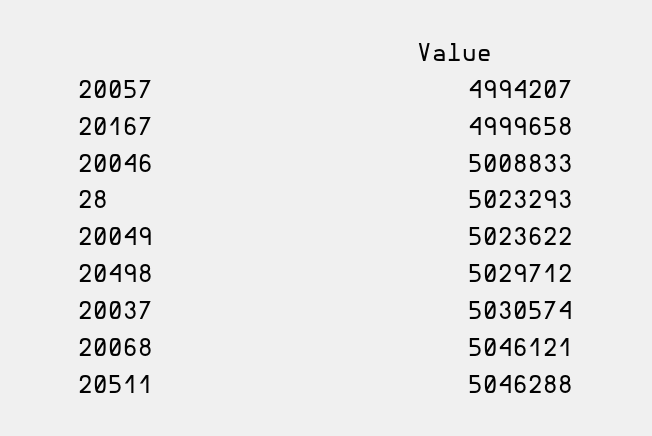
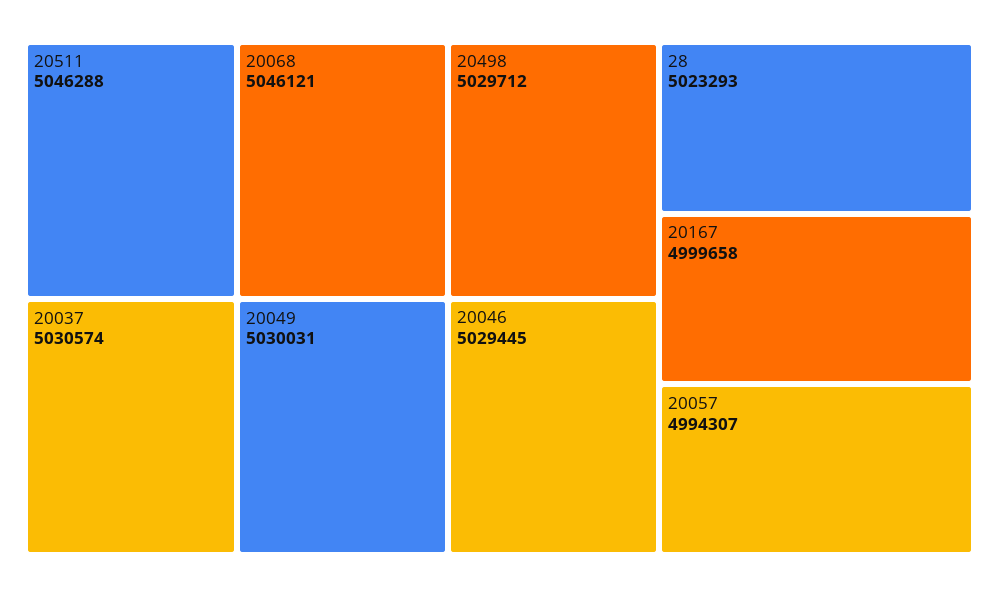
20057: 4994207 -> 4994307
20046: 5008833 -> 5029445
20049: 5023622 -> 5030031

